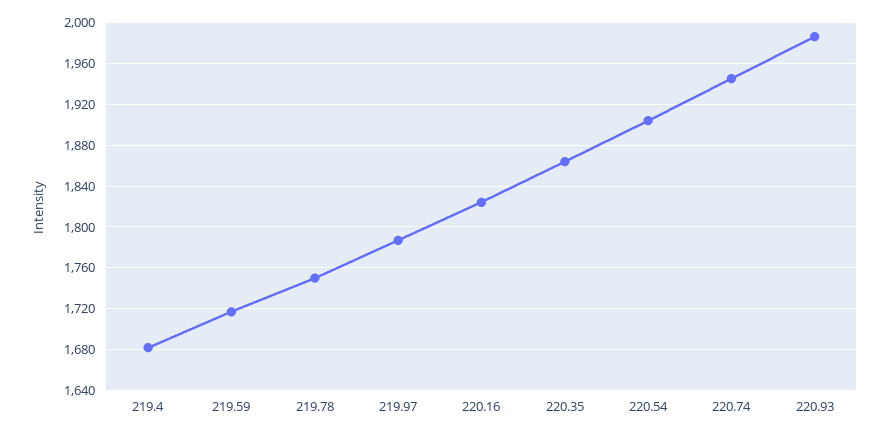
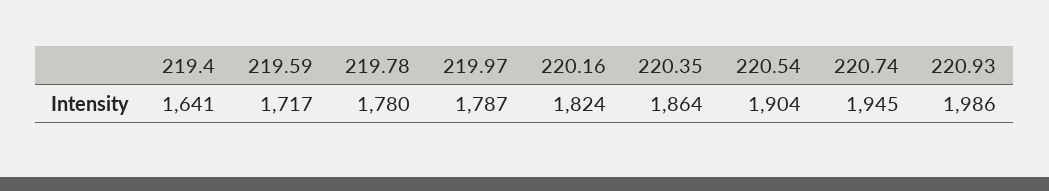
219.4: 1680 -> 1641
219.78: 1750 -> 1780

